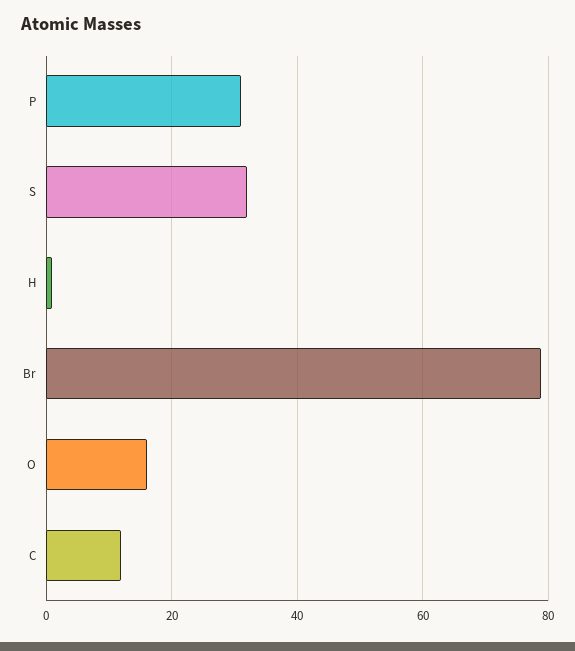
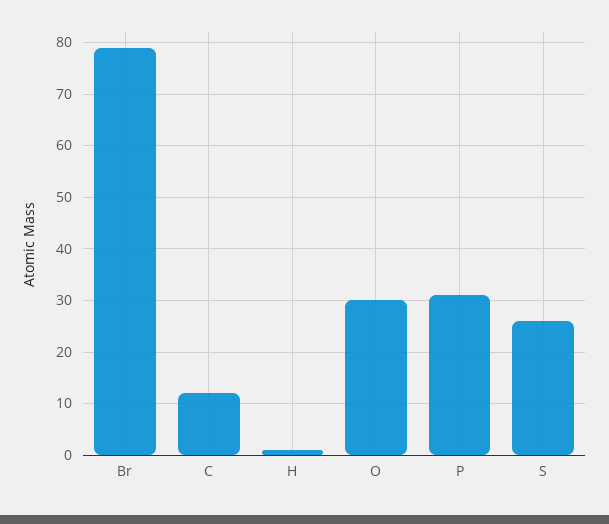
S: 32 -> 26
O: 16 -> 30

